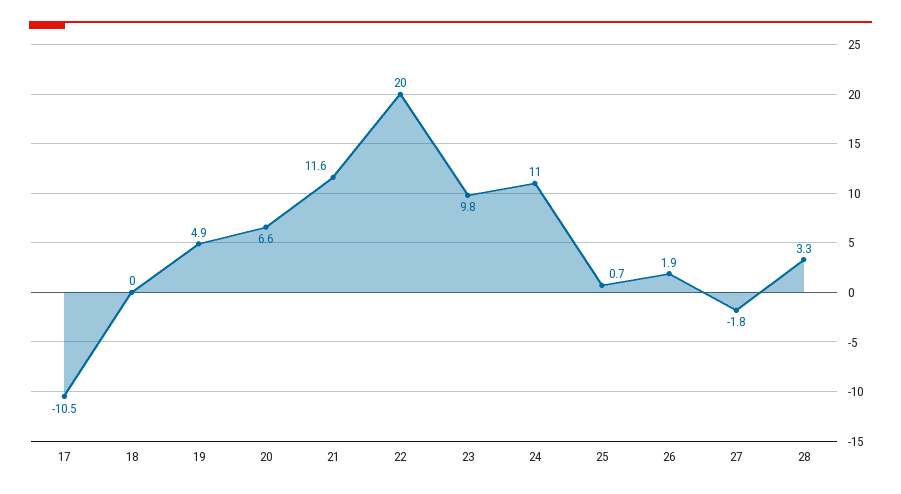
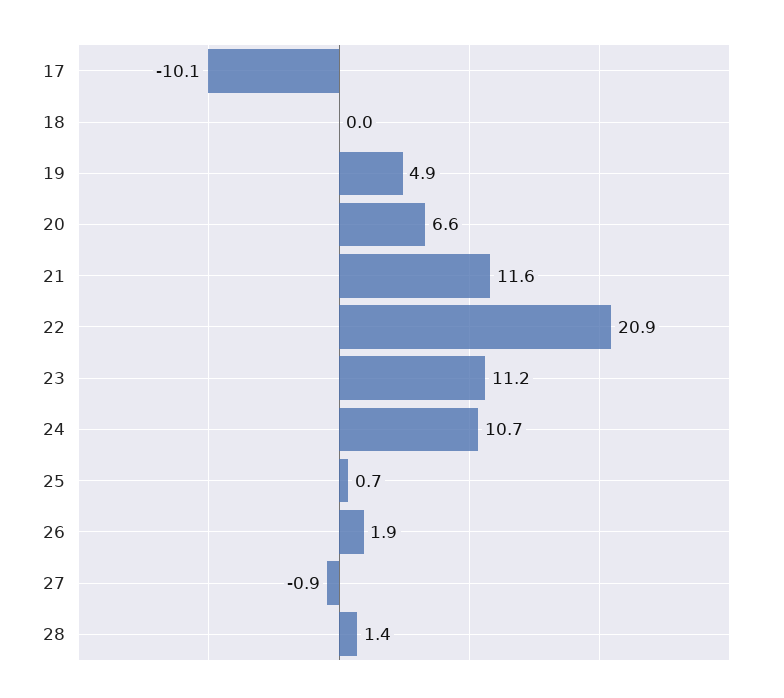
17: -10.5 -> -10.1
22: 20 -> 20.9
23: 9.8 -> 11.2
24: 11 -> 10.7
27: -1.8 -> -0.9
28: 3.3 -> 1.4

